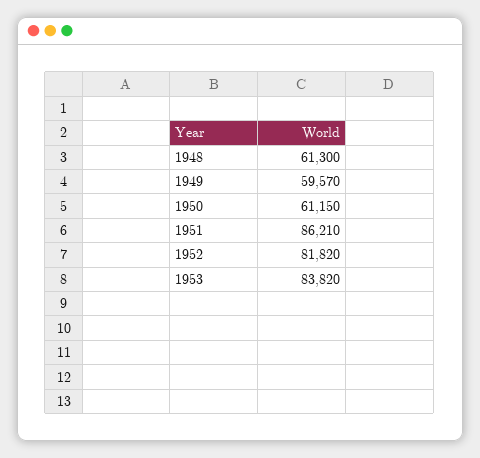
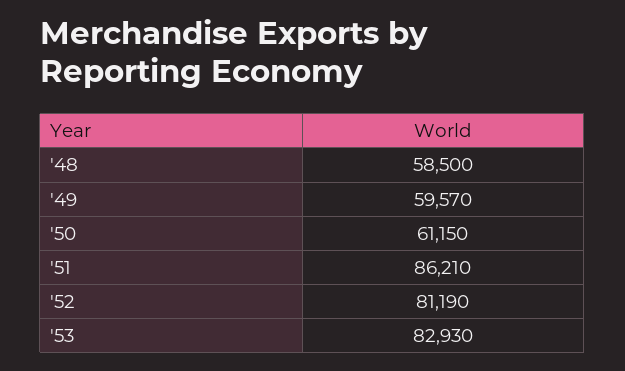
1948: 61300 -> 58500
1952: 81820 -> 81190
1953: 83820 -> 82930

